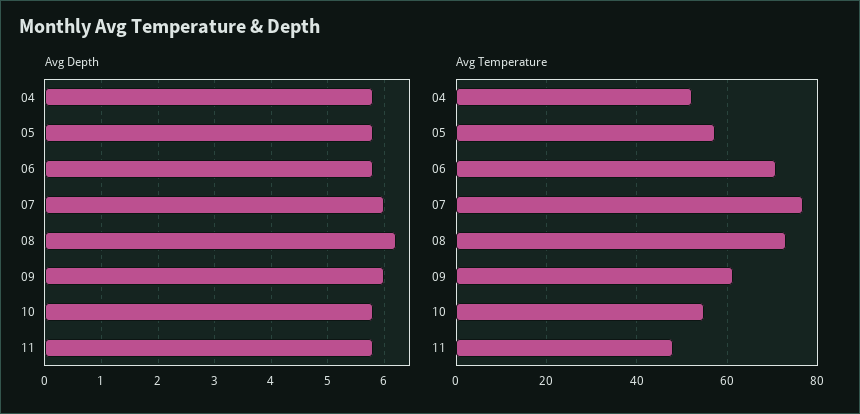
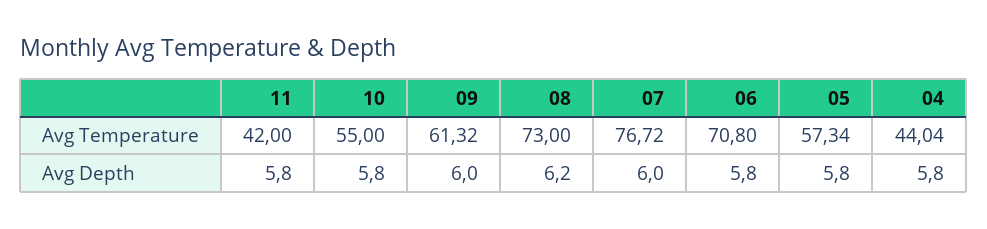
Avg Temperature, 04: 52 -> 44.04
Avg Temperature, 11: 48 -> 42

